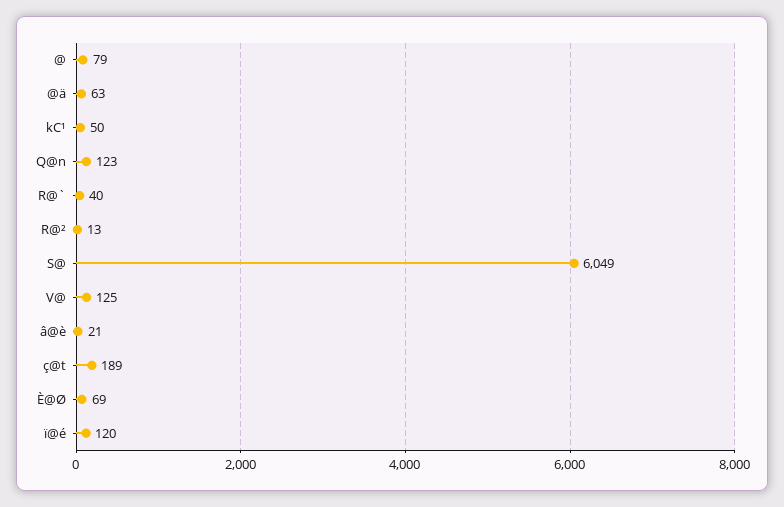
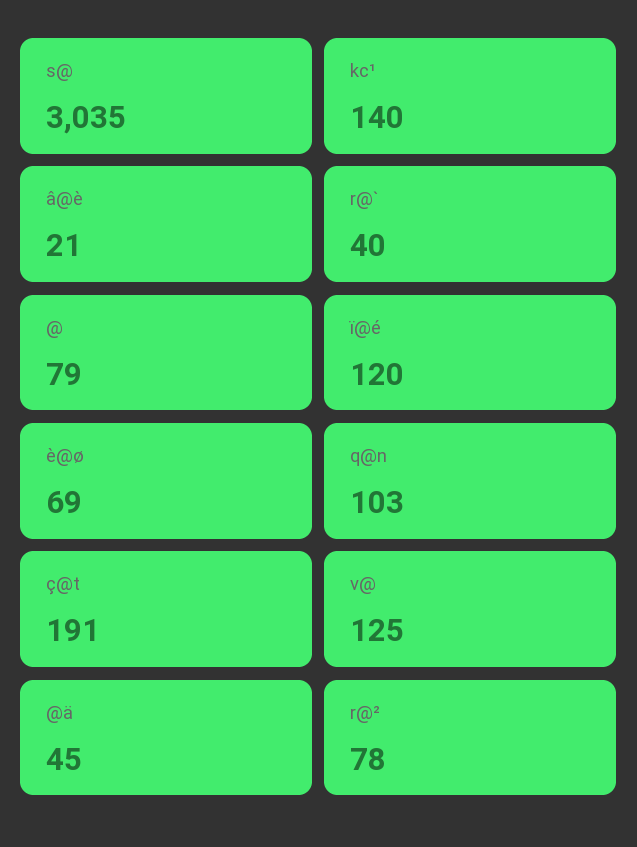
@ä: 63 -> 45
kC¹: 50 -> 140
Q@n: 123 -> 103
R@²: 13 -> 78
S@: 6049 -> 3035
ç@t: 189 -> 191

